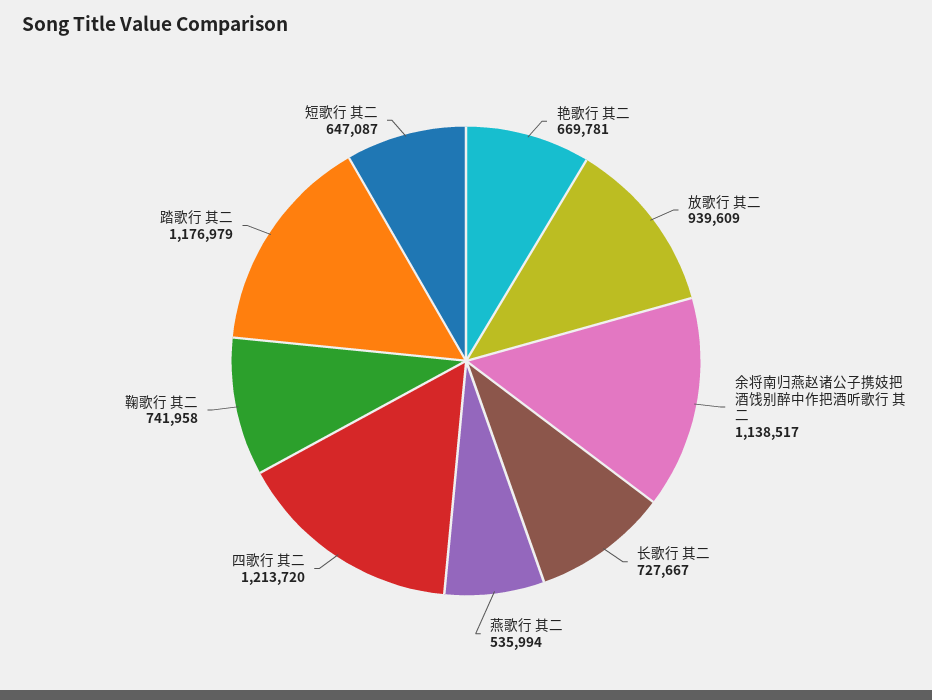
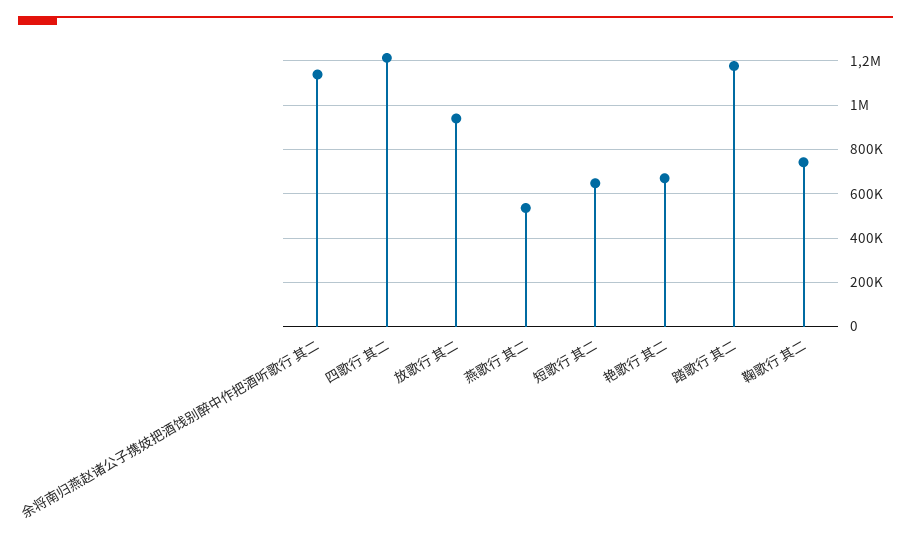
长歌行 其二: 727667 -> none

